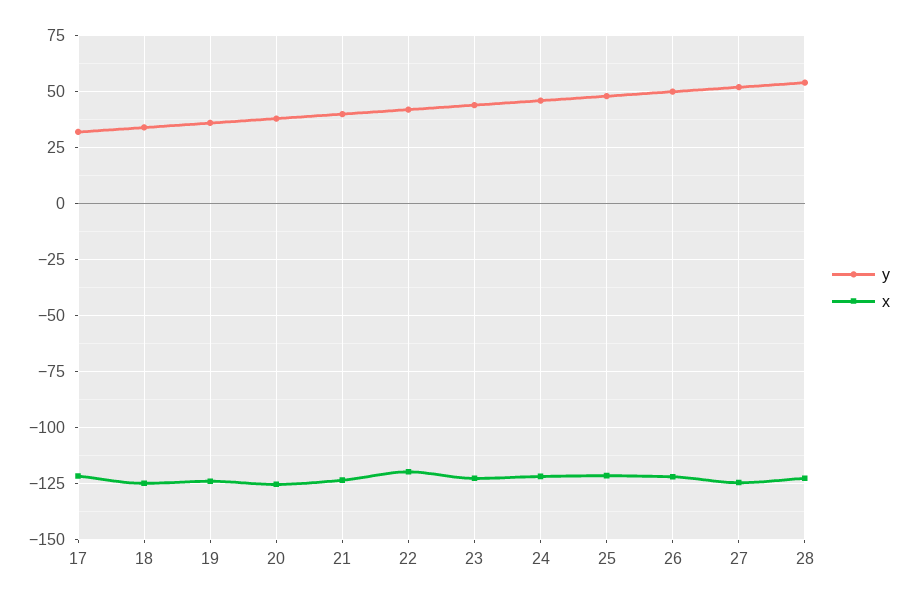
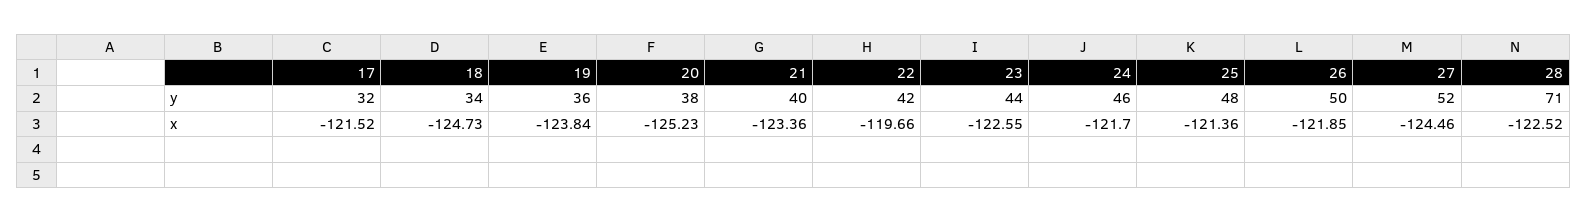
y, 28: 55 -> 71

